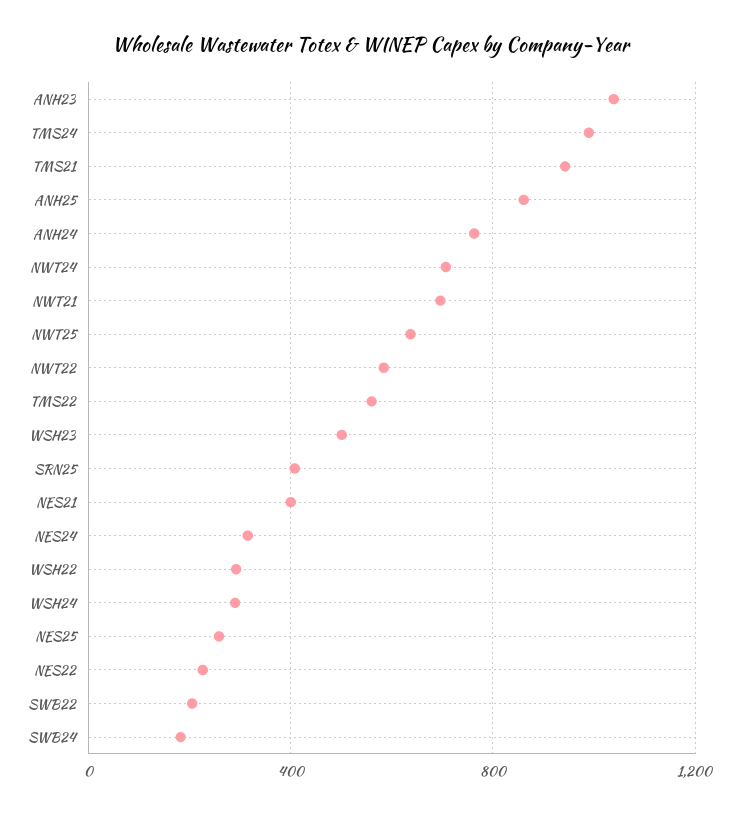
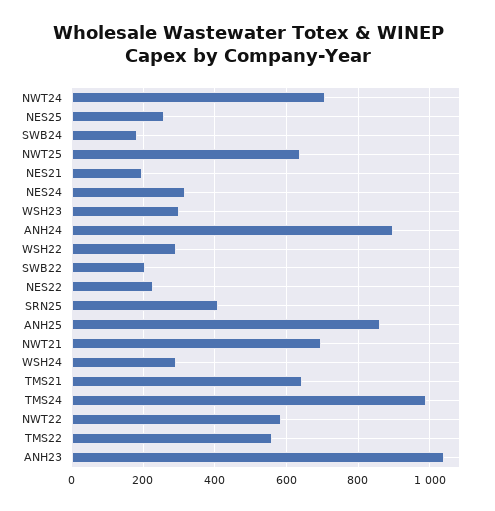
TMS21: 950 -> 640
ANH24: 750 -> 900
WSH23: 500 -> 300
NES21: 400 -> 200

